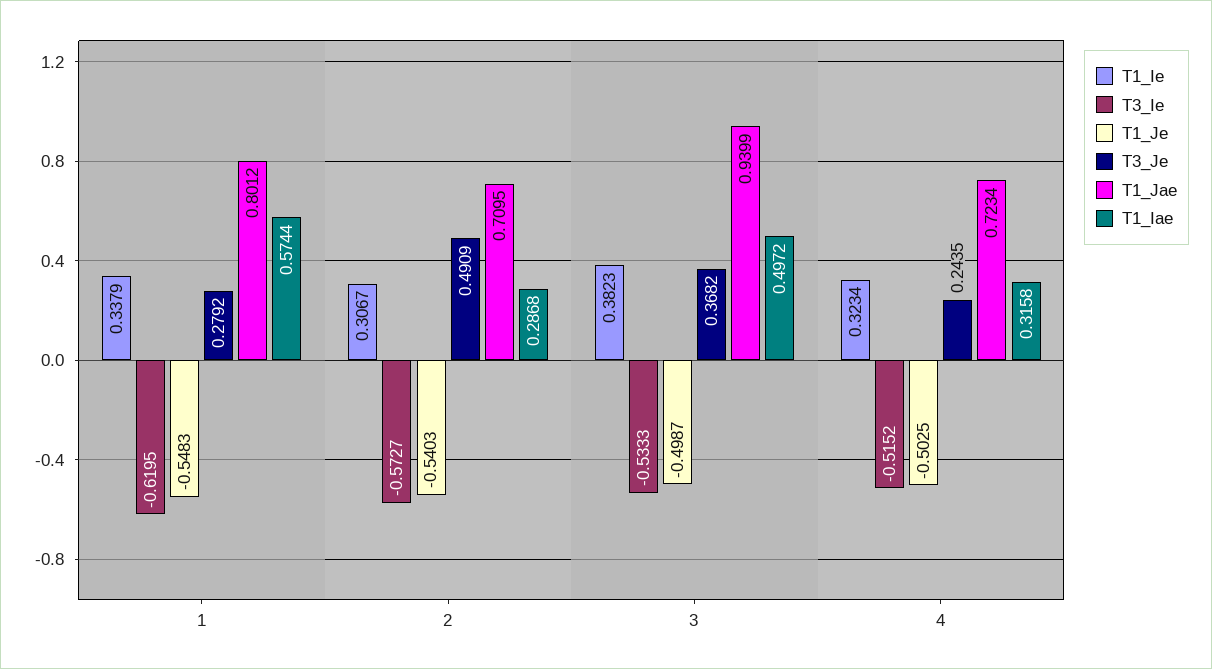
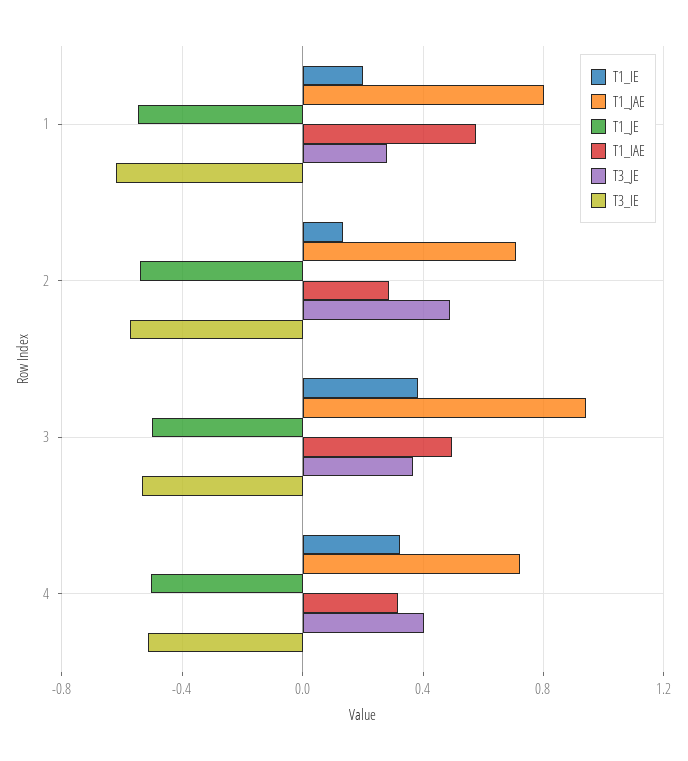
T1_Ie, 1: 0.3379 -> 0.2
T1_Ie, 2: 0.3067 -> 0.15
T3_Je, 4: 0.2435 -> 0.4

